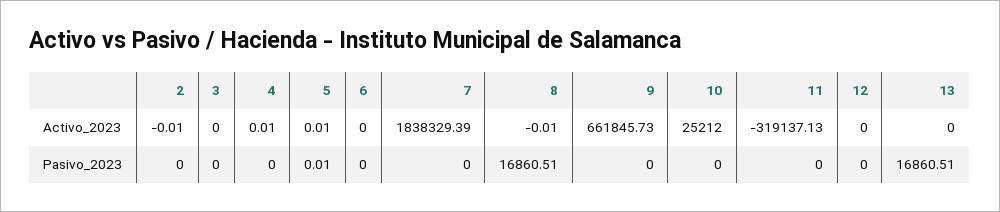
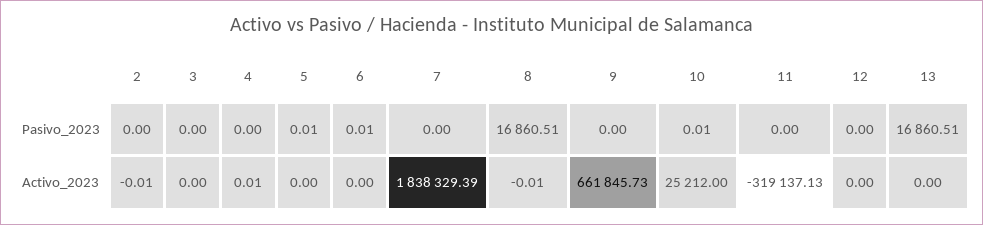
5, Activo_2023: 0.01 -> 0
6, Pasivo_2023: 0 -> 0.01
10, Pasivo_2023: 0 -> 0.01

